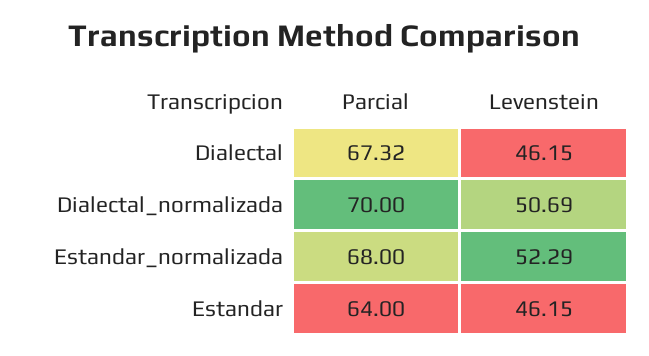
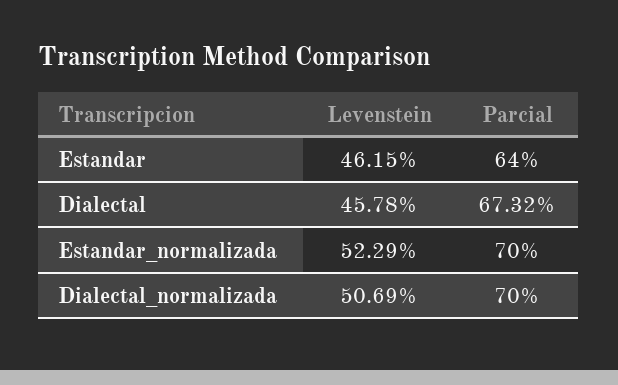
Levenstein, Dialectal: 46.15 -> 45.78
Parcial, Estandar_normalizada: 68 -> 70

